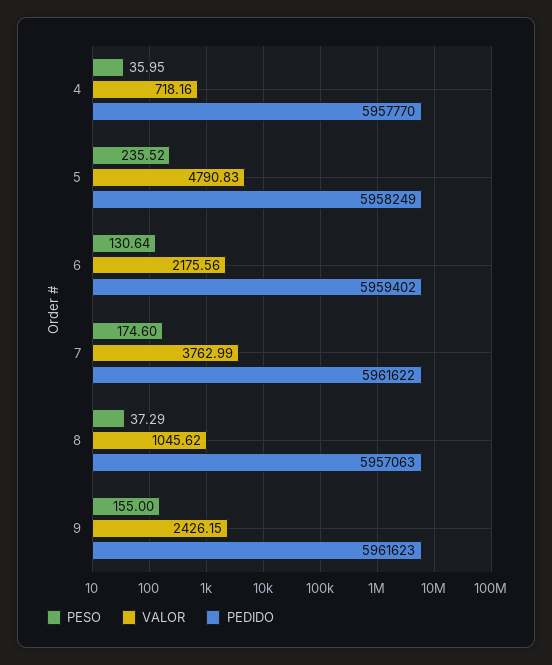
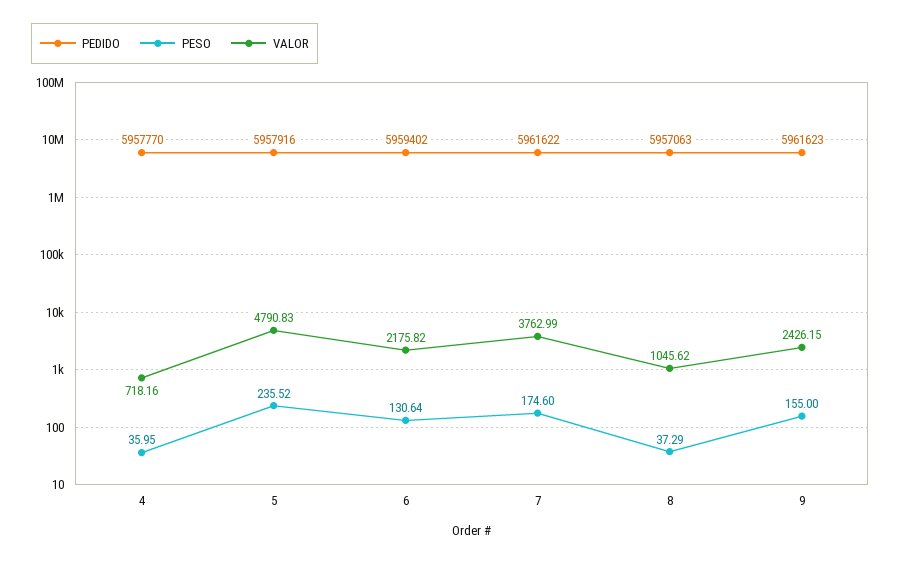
PEDIDO, 5: 5958249 -> 5957916
VALOR, 6: 2175.56 -> 2175.82

